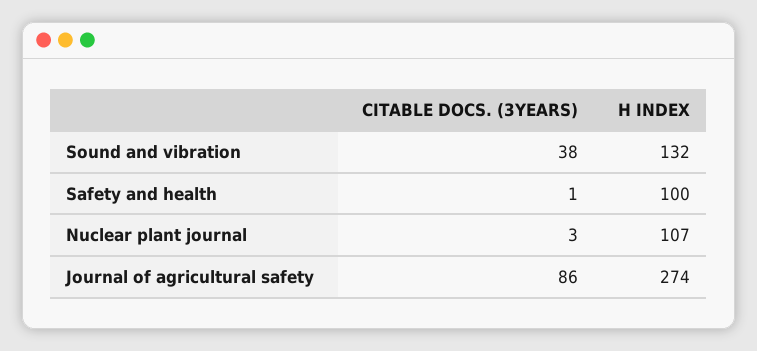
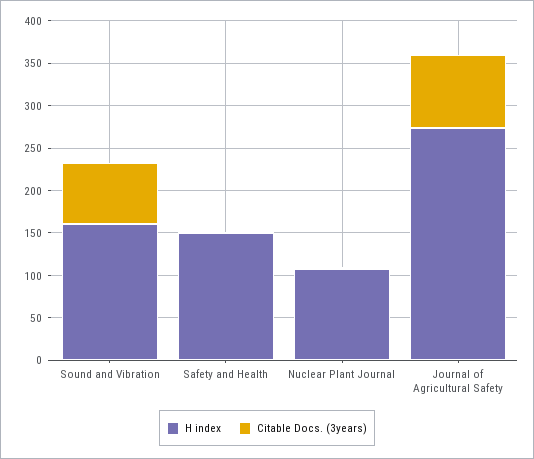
CITABLE DOCS. (3YEARS), Sound and vibration: 38 -> 70
H INDEX, Sound and vibration: 132 -> 160
H INDEX, Safety and health: 100 -> 150

